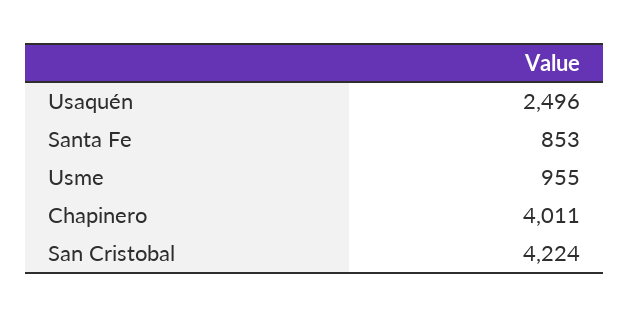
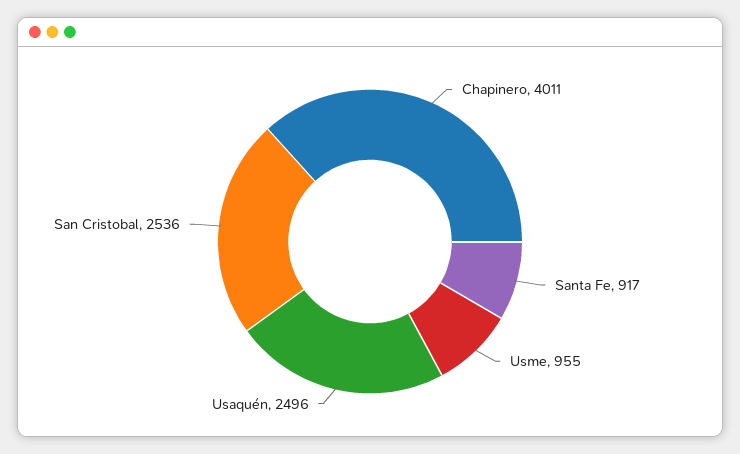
Santa Fe: 853 -> 917
San Cristobal: 4224 -> 2536

